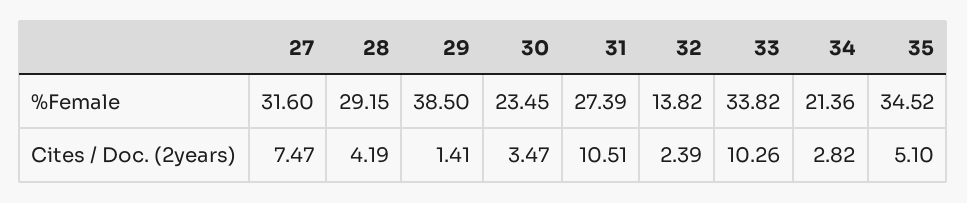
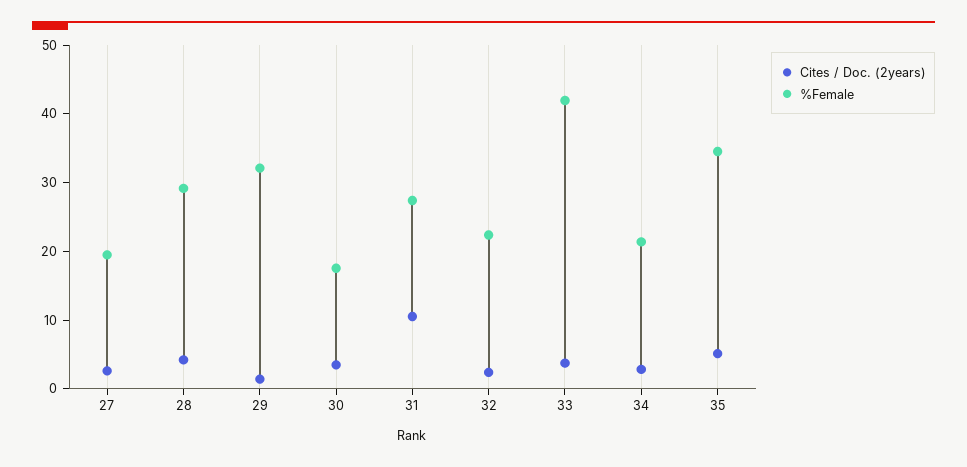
%Female, 27: 31.6 -> 20
%Female, 29: 38.5 -> 32
%Female, 30: 23.45 -> 18
%Female, 32: 13.82 -> 22
%Female, 33: 33.82 -> 42
Cites / Doc. (2years), 27: 7.47 -> 2
Cites / Doc. (2years), 33: 10.26 -> 4

